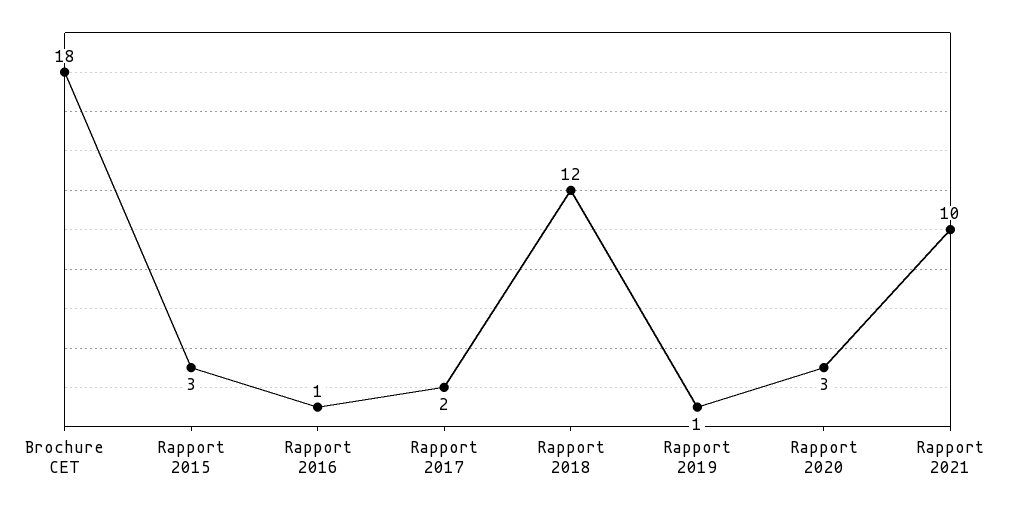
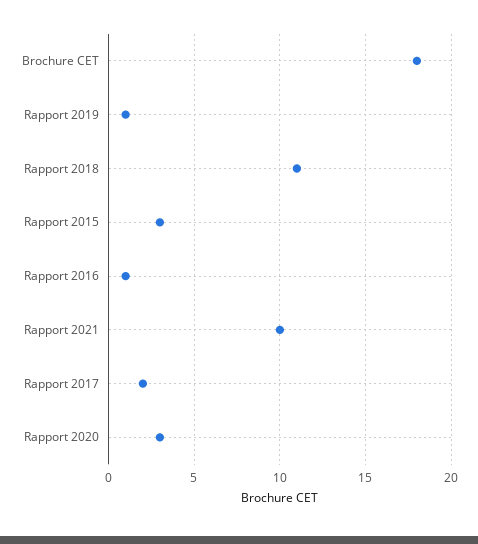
Rapport 2018: 12 -> 11

